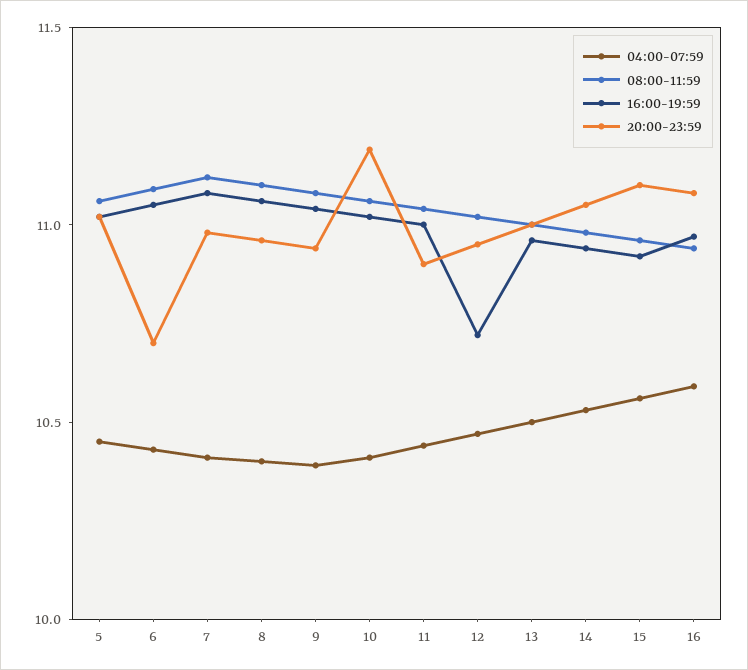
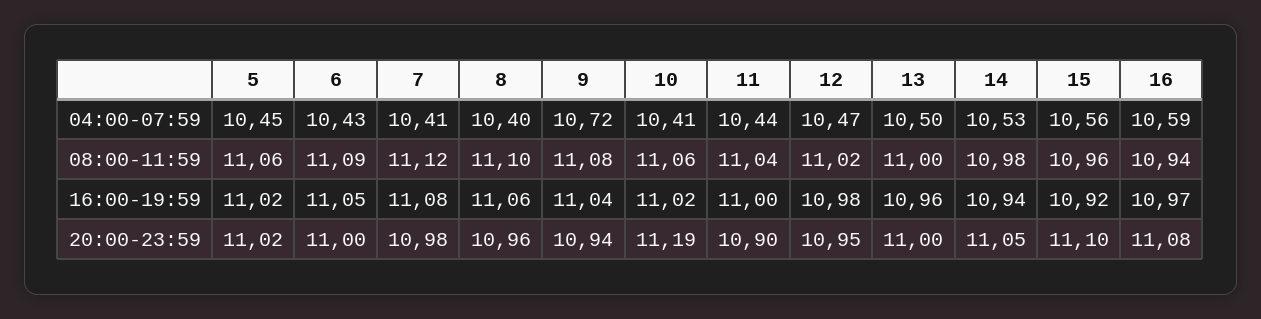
20:00-23:59, 6: 10.7 -> 11
04:00-07:59, 9: 10.4 -> 10.72
16:00-19:59, 12: 10.7 -> 10.98

